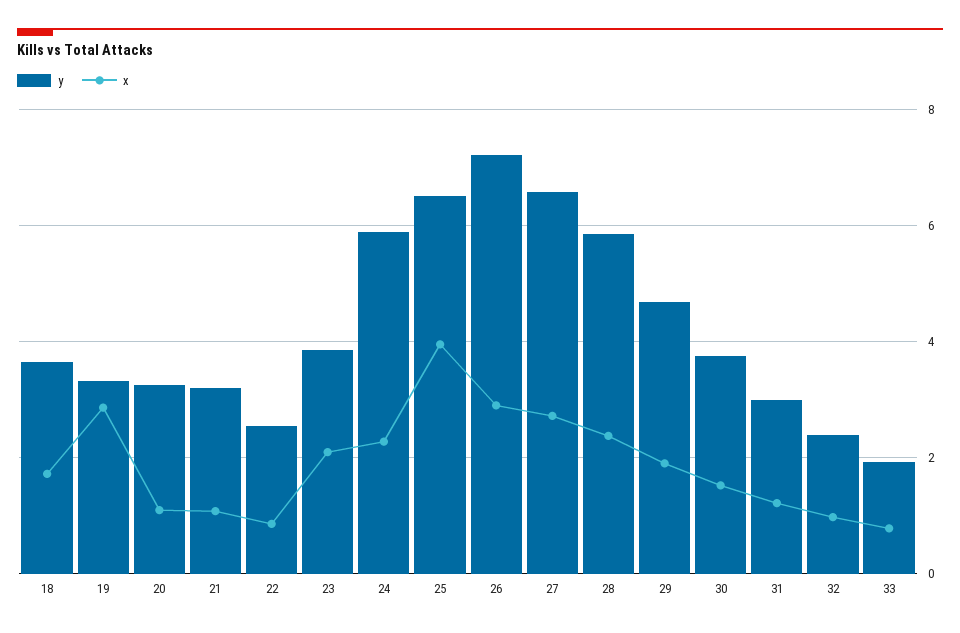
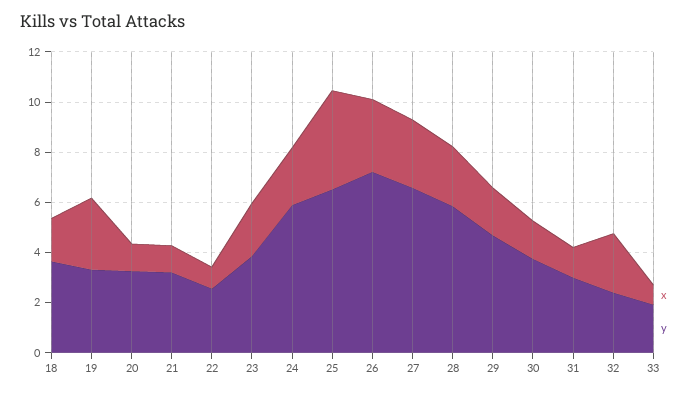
x, 32: 1 -> 2.5

